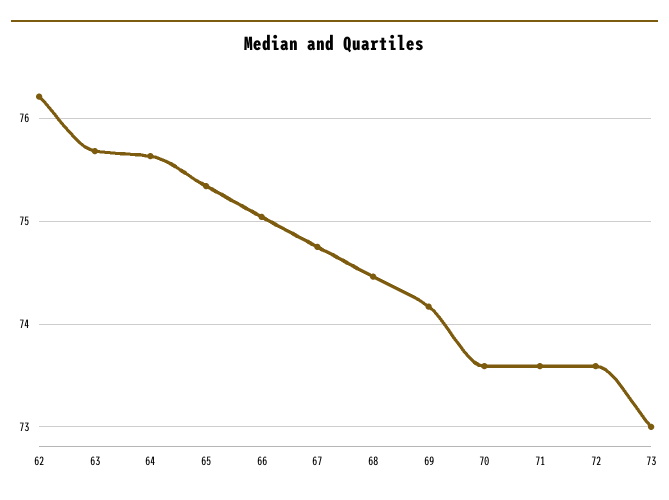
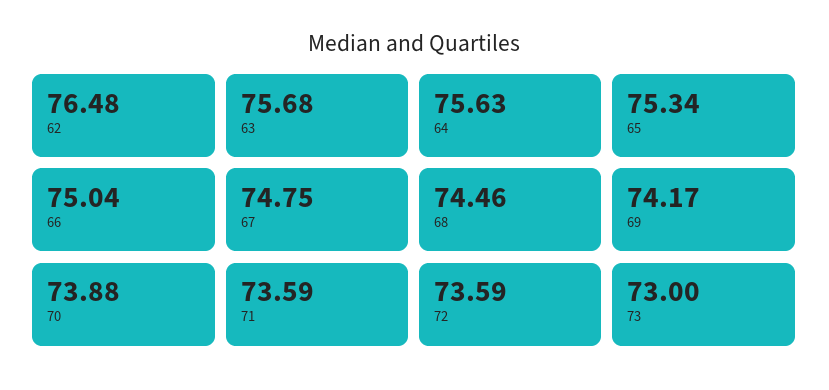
62: 76.2 -> 76.48
70: 73.6 -> 73.88

